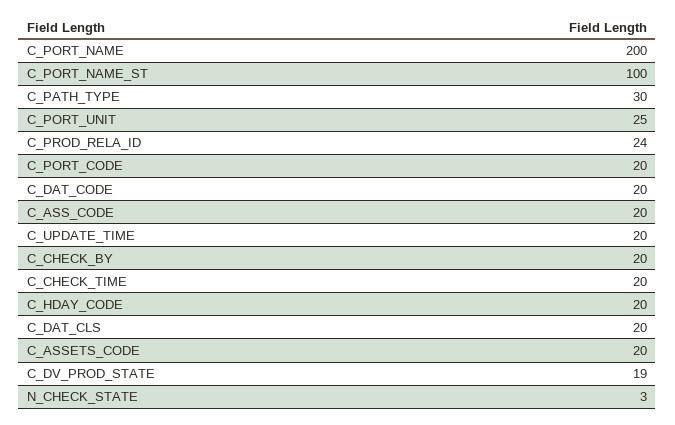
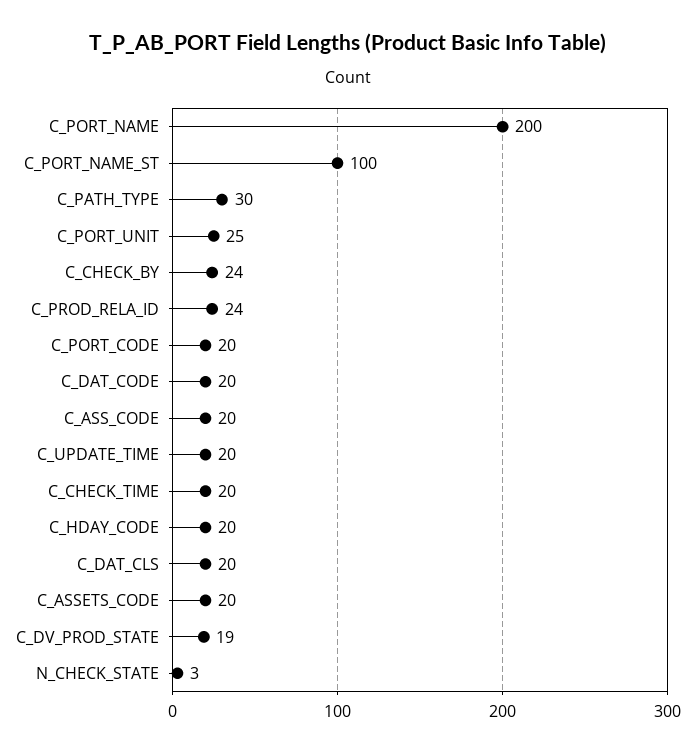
C_CHECK_BY: 20 -> 24

